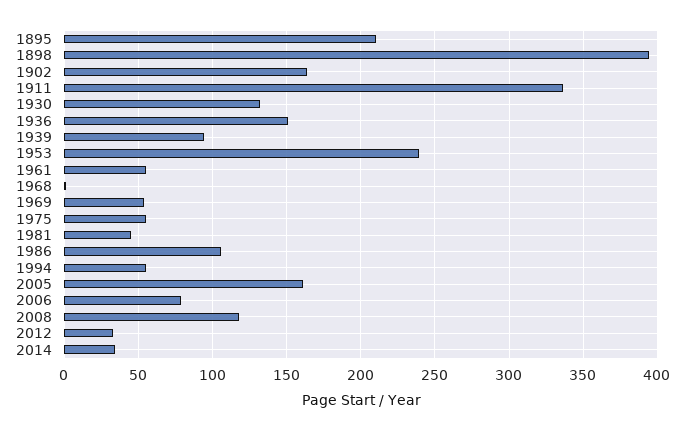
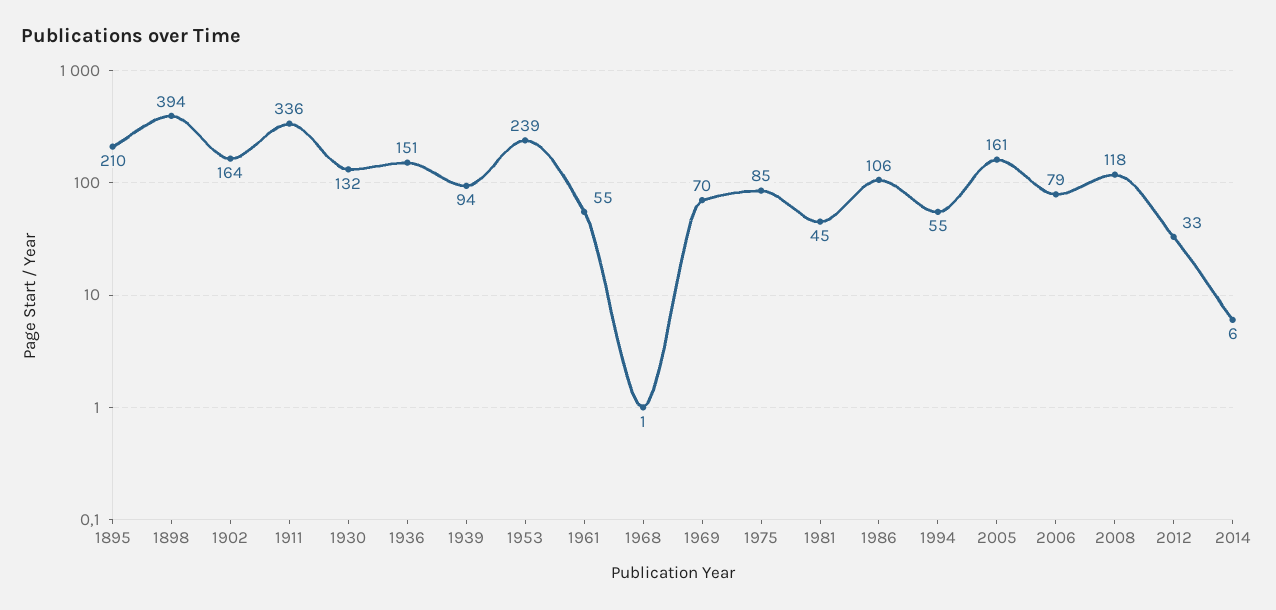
1969: 55 -> 70
1975: 55 -> 85
2014: 35 -> 6

